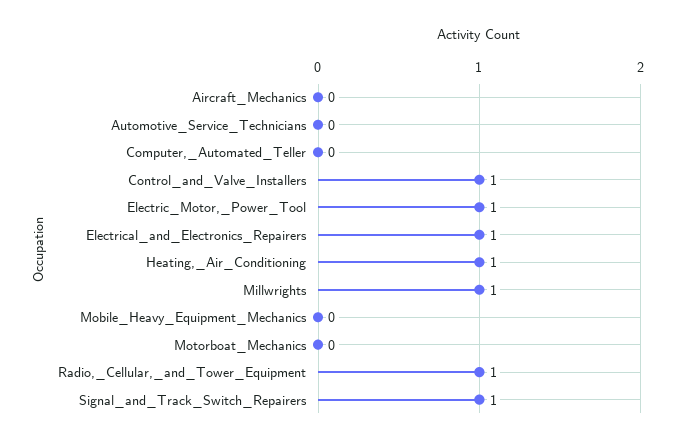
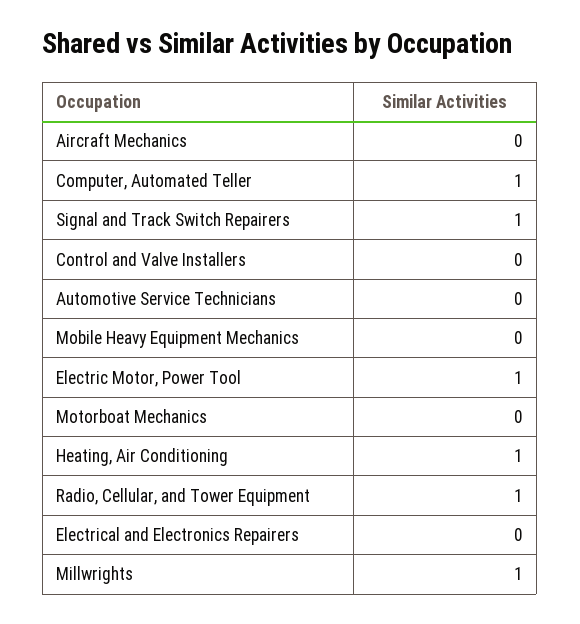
Computer,_Automated_Teller: 0 -> 1
Control_and_Valve_Installers: 1 -> 0
Electrical_and_Electronics_Repairers: 1 -> 0

